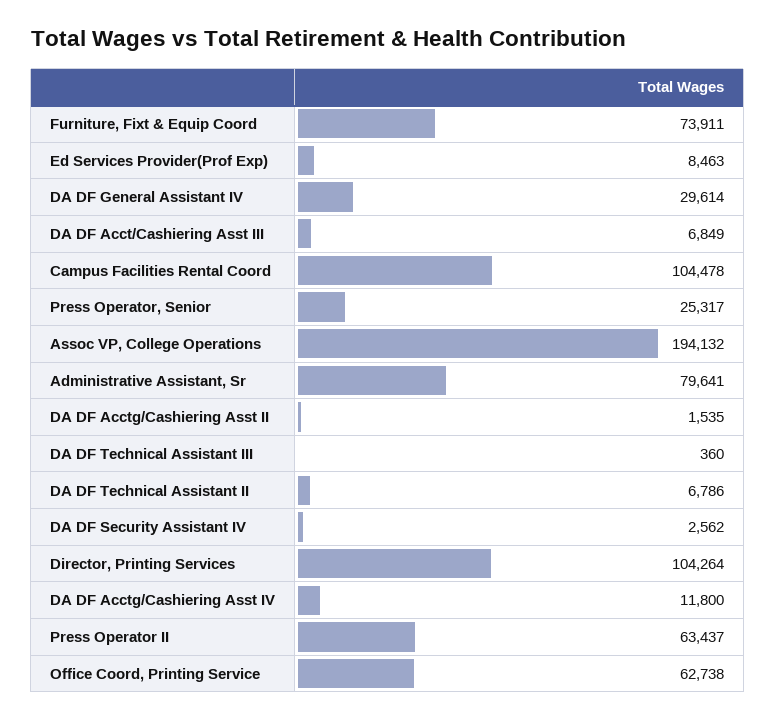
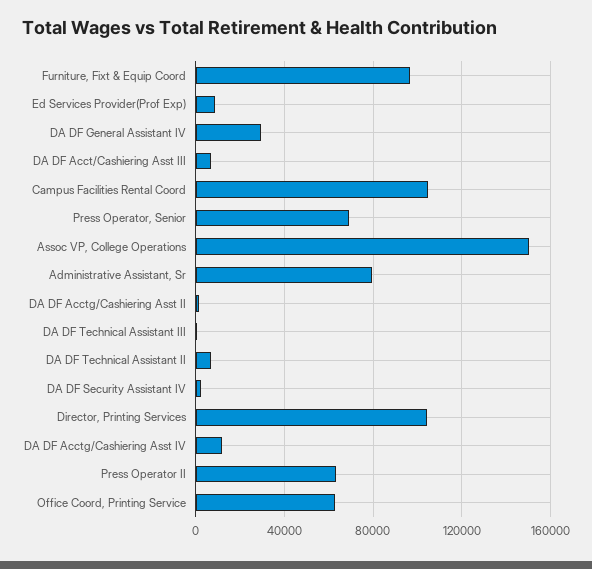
Furniture, Fixt & Equip Coord: 73911 -> 95000
Press Operator, Senior: 25317 -> 70000
Assoc VP, College Operations: 194132 -> 150000

